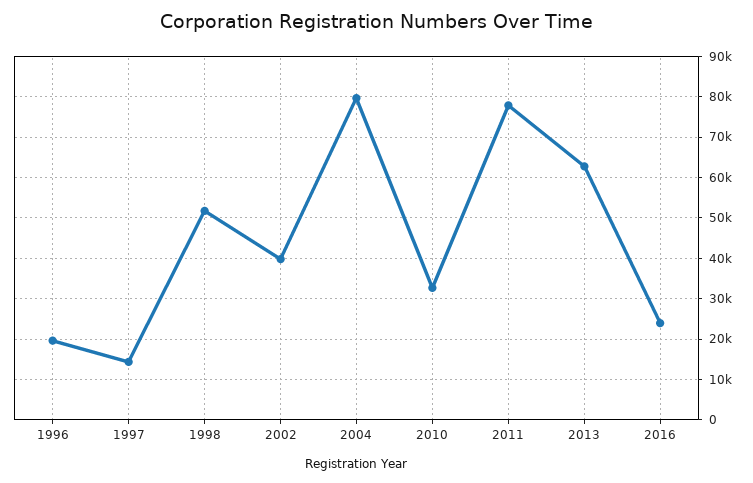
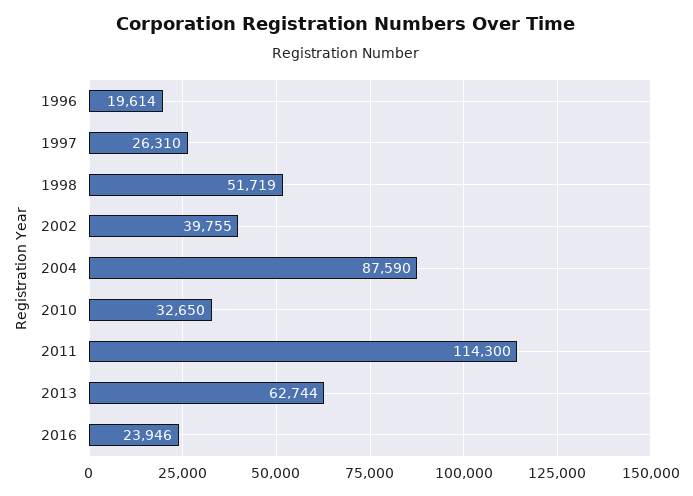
1997: 14000 -> 26310
2004: 80000 -> 87590
2011: 78000 -> 114300

